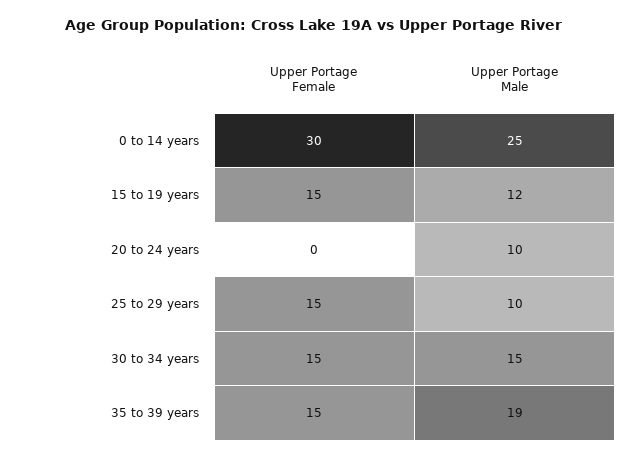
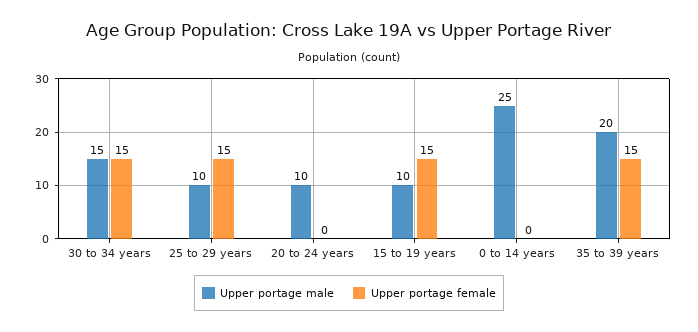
Upper Portage Female, 0 to 14 years: 30 -> 0
Upper Portage Male, 15 to 19 years: 12 -> 10
Upper Portage Male, 35 to 39 years: 19 -> 20

